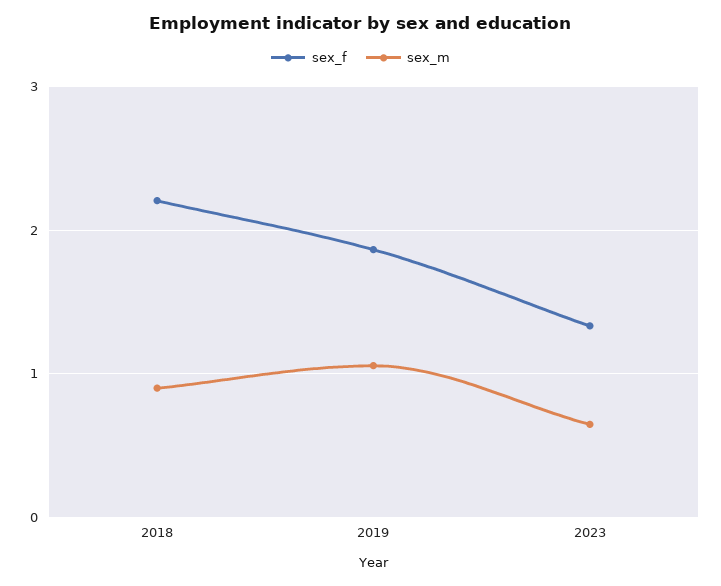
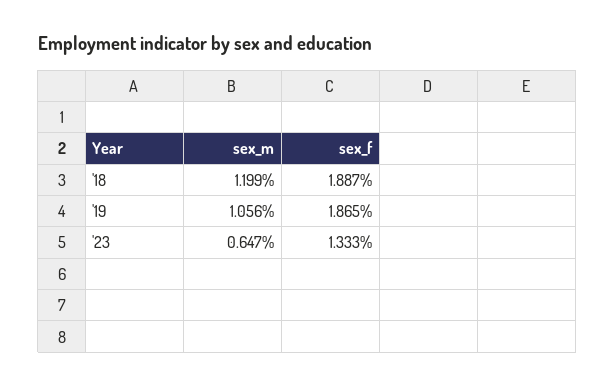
sex_f, 2018: 2.2 -> 1.887
sex_m, 2018: 0.9 -> 1.199

